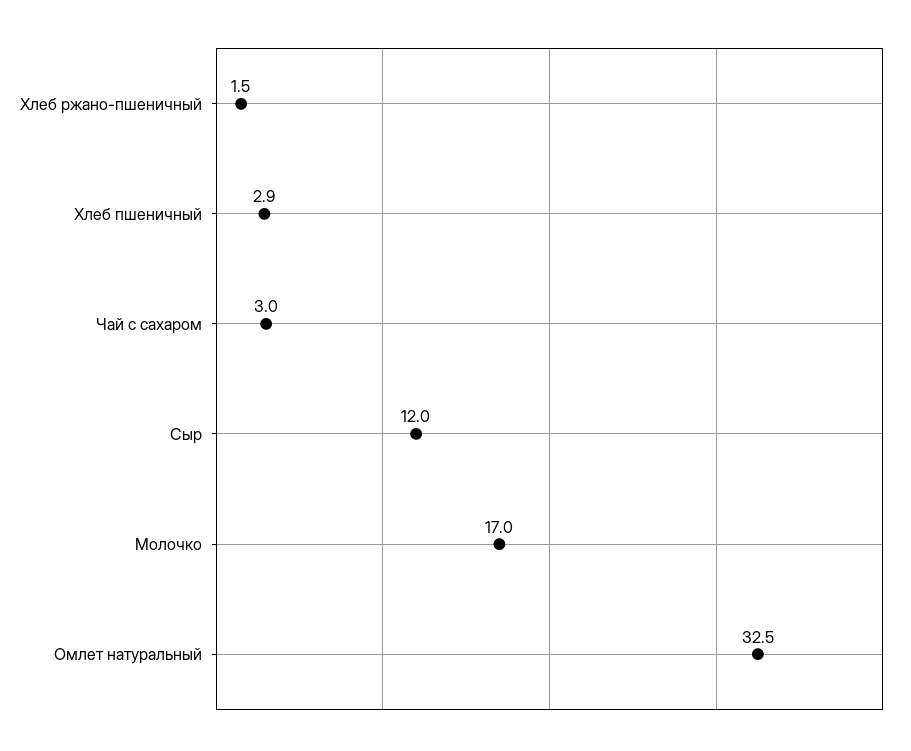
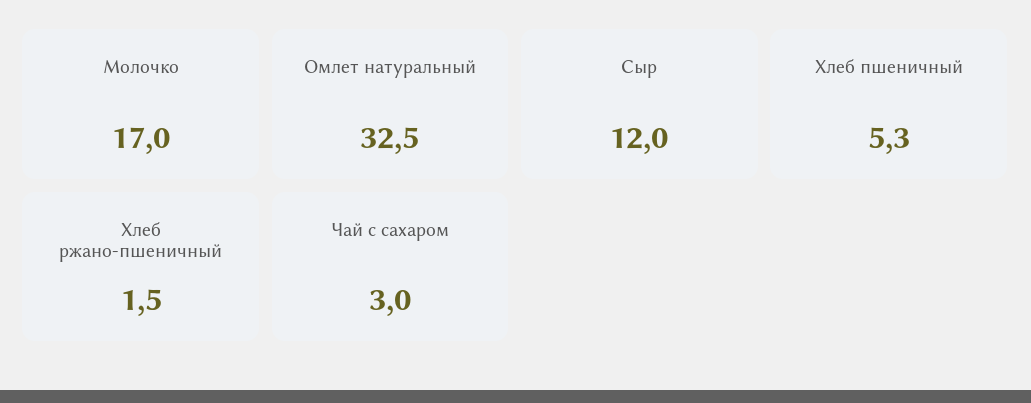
Хлеб пшеничный: 2.9 -> 5.3

